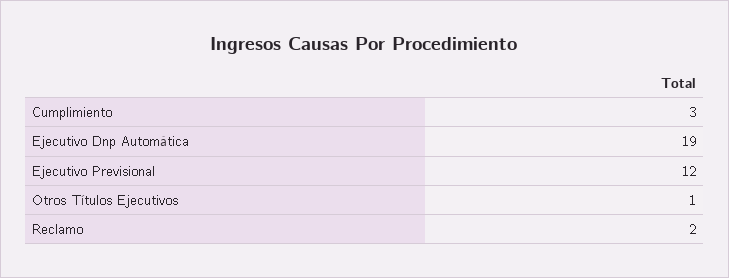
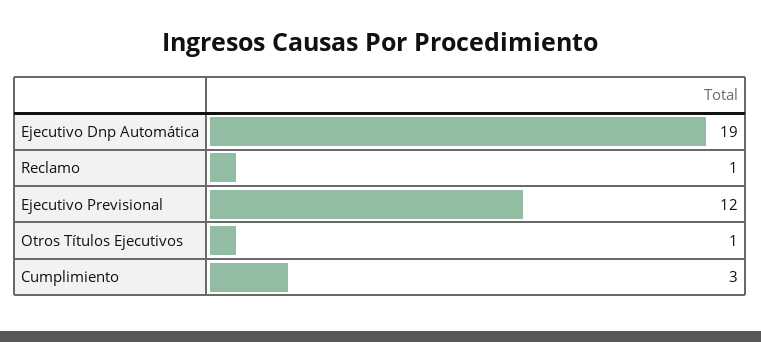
Reclamo: 2 -> 1

